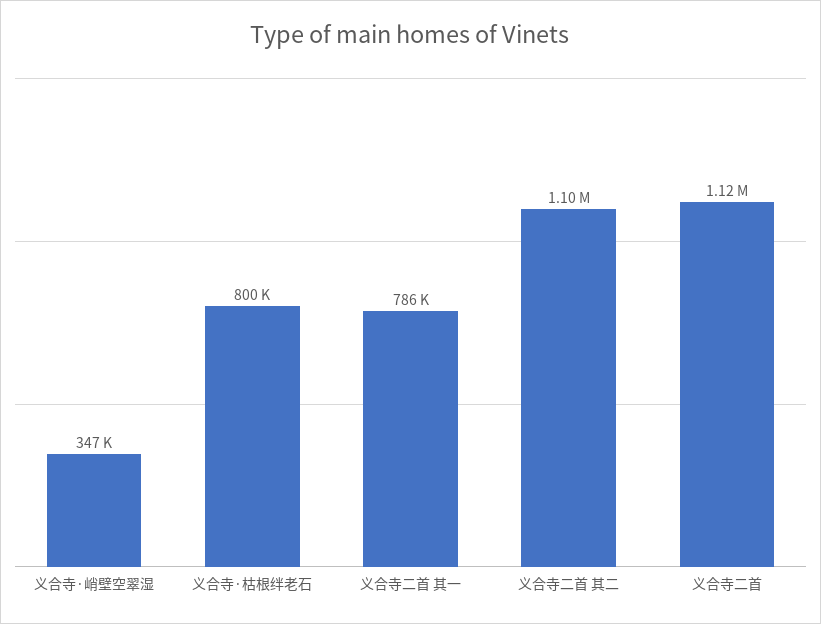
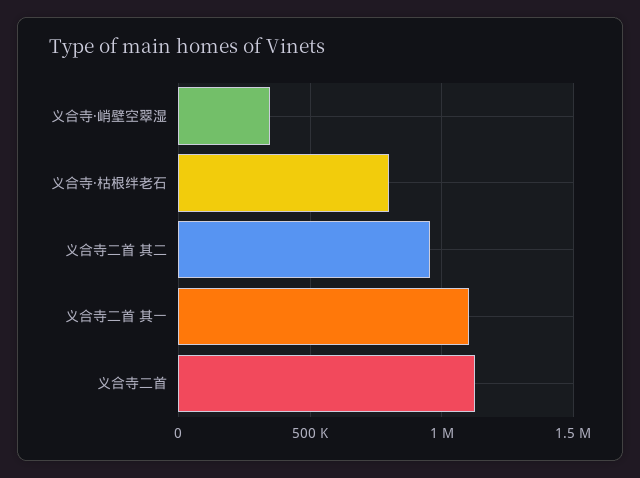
义合寺二首 其一: 786000 -> 1100000
义合寺二首 其二: 1100000 -> 950000

